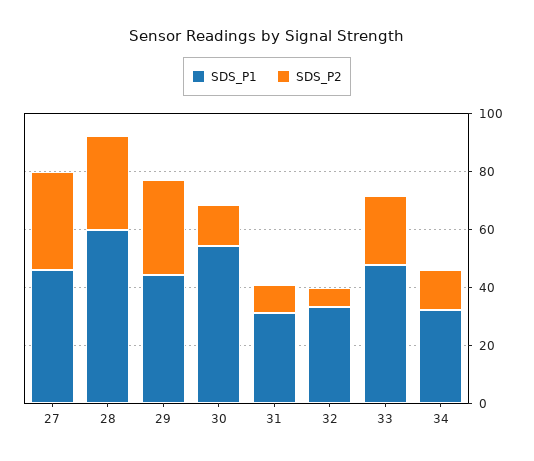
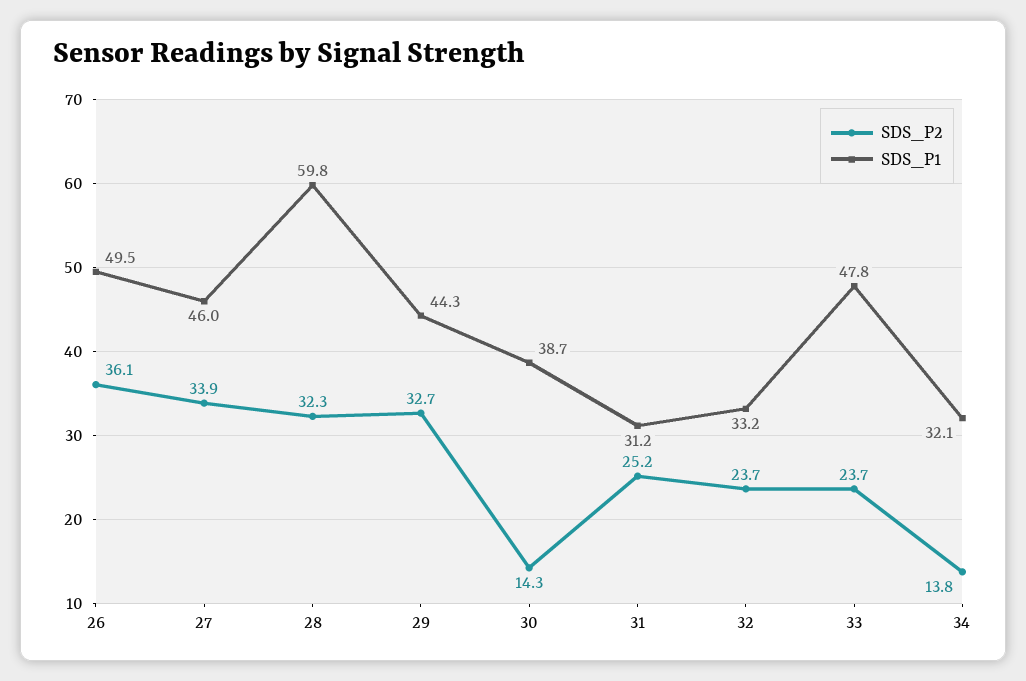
SDS_P1, 30: 55 -> 38.7
SDS_P2, 31: 10 -> 25.2
SDS_P2, 32: 5 -> 23.7
SDS_P2, 26: none -> 36.1
SDS_P1, 26: none -> 49.5

